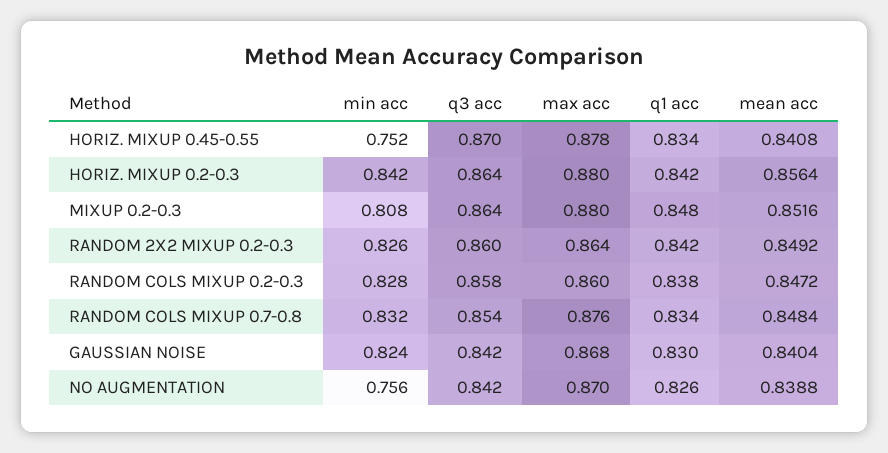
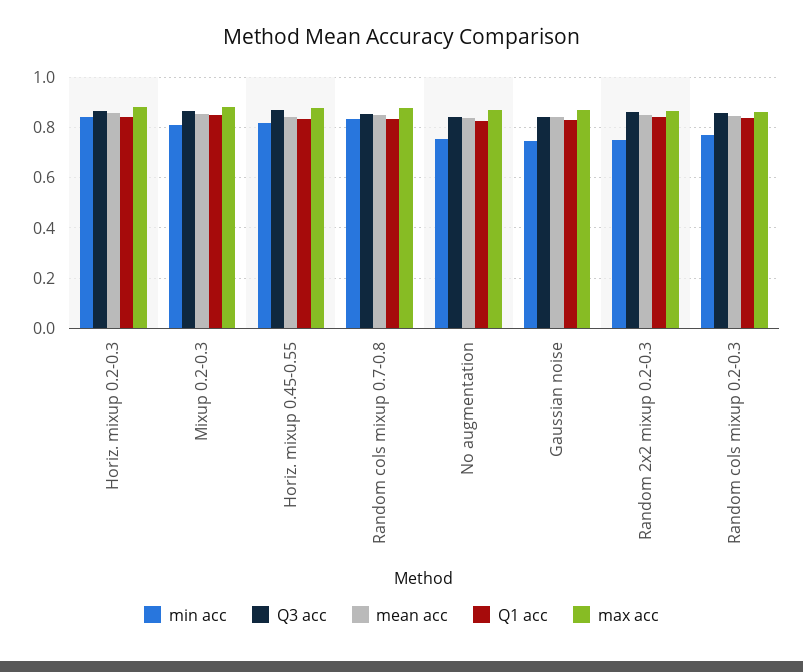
min acc, HORIZ. MIXUP 0.45-0.55: 0.752 -> 0.825
min acc, RANDOM 2X2 MIXUP 0.2-0.3: 0.826 -> 0.75
min acc, RANDOM COLS MIXUP 0.2-0.3: 0.828 -> 0.775
min acc, GAUSSIAN NOISE: 0.824 -> 0.75

